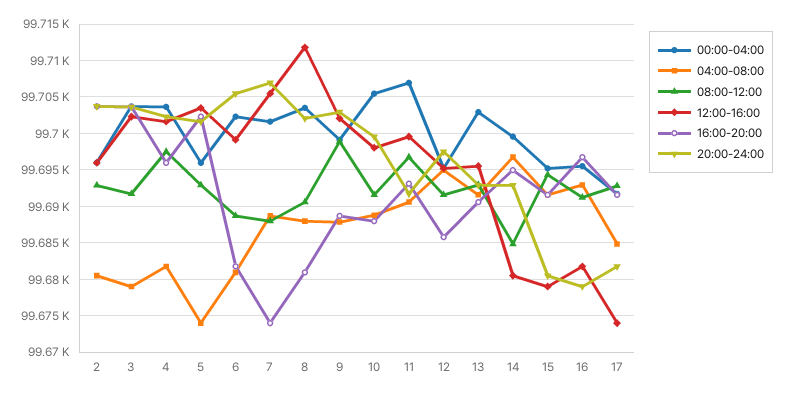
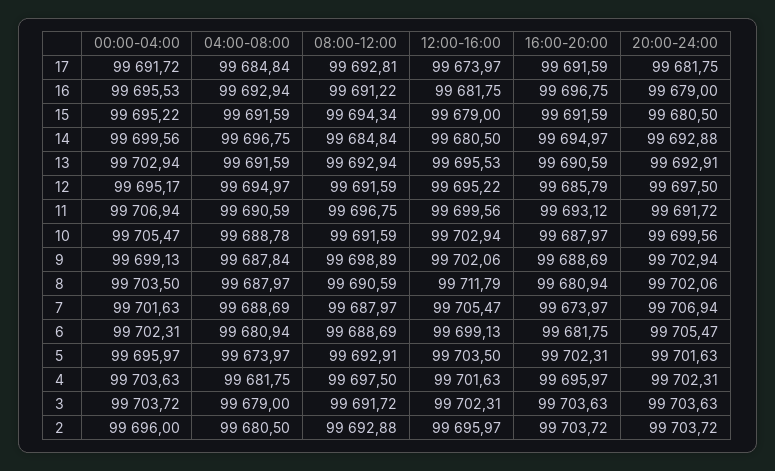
12:00-16:00, 10: 99698 -> 99702.94

